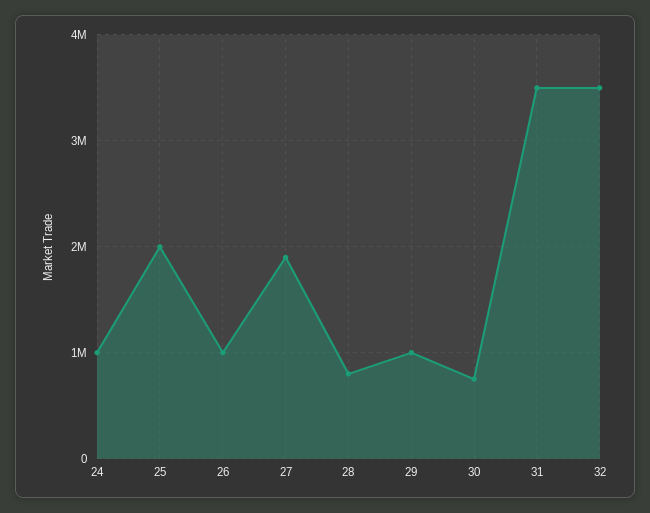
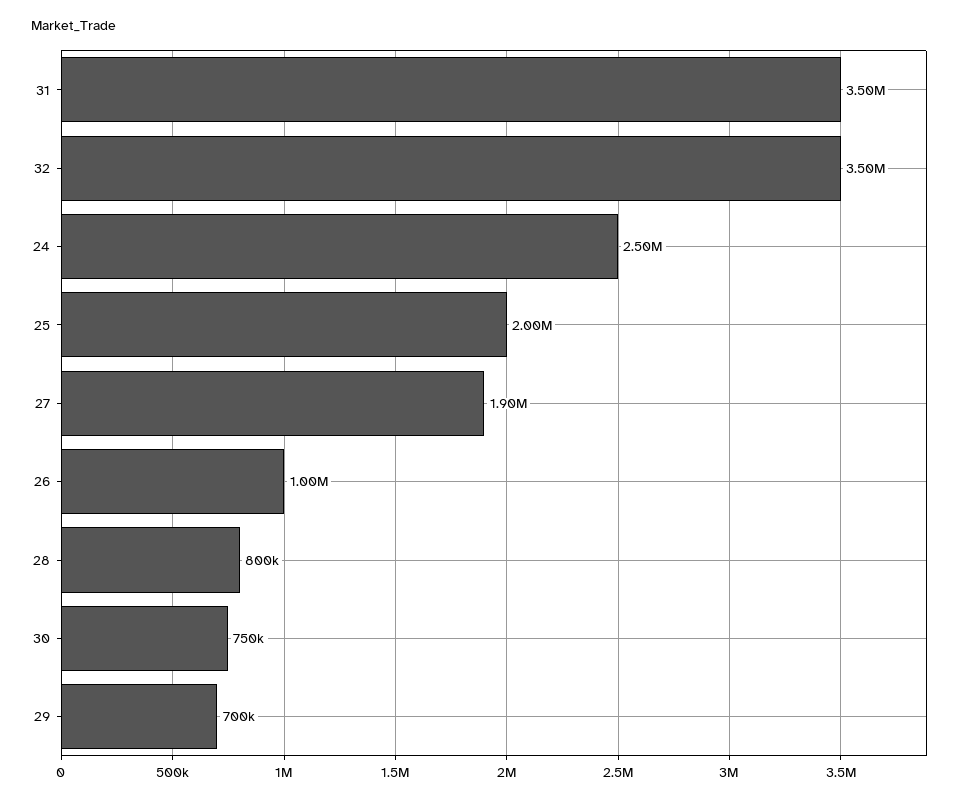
24: 1000000 -> 2500000
29: 1000000 -> 700000

